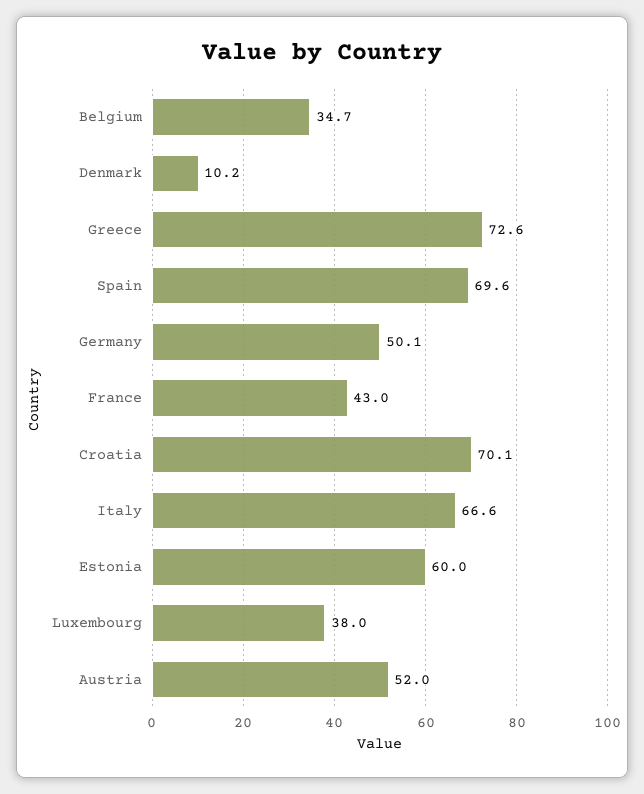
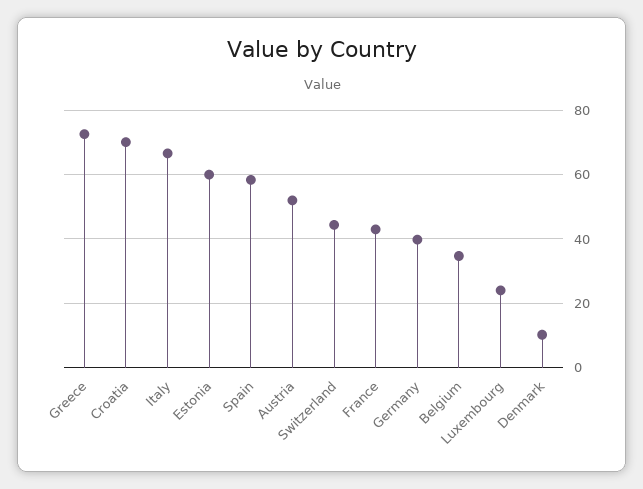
Spain: 69.6 -> 58
Germany: 50.1 -> 40
Luxembourg: 38 -> 24
Switzerland: none -> 44

